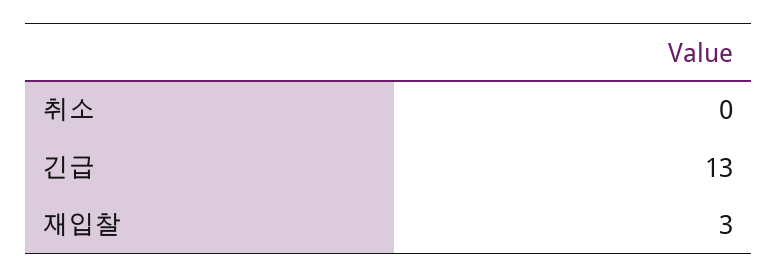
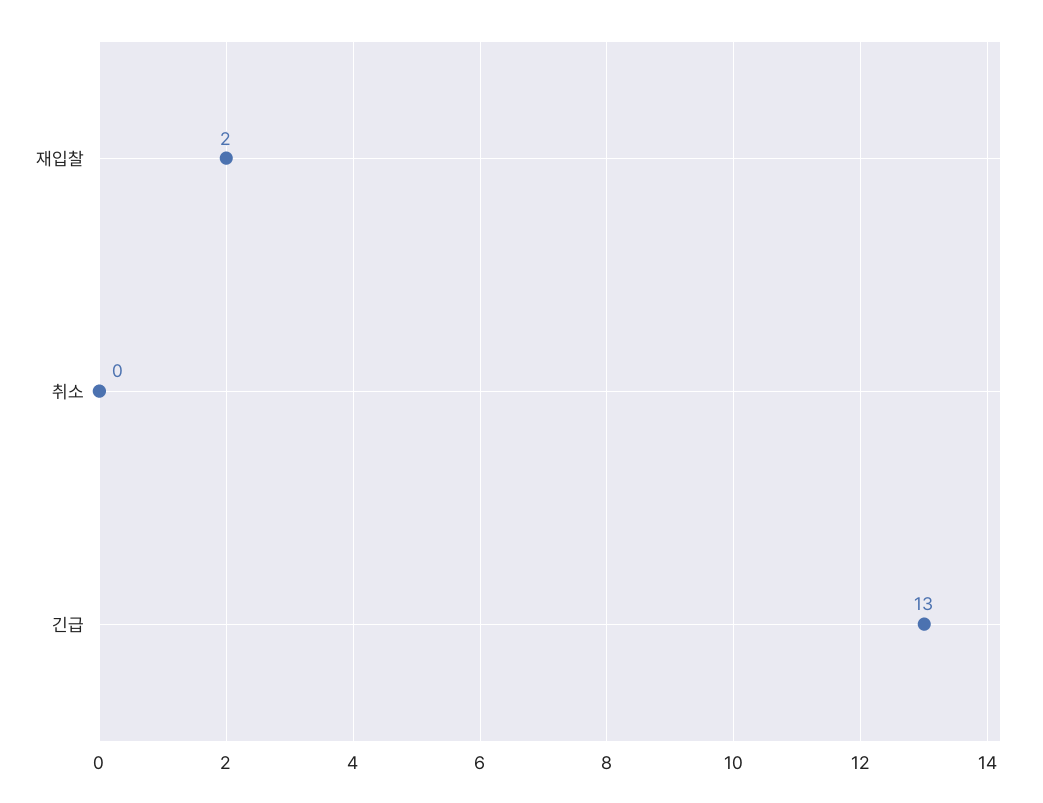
재입찰: 3 -> 2

